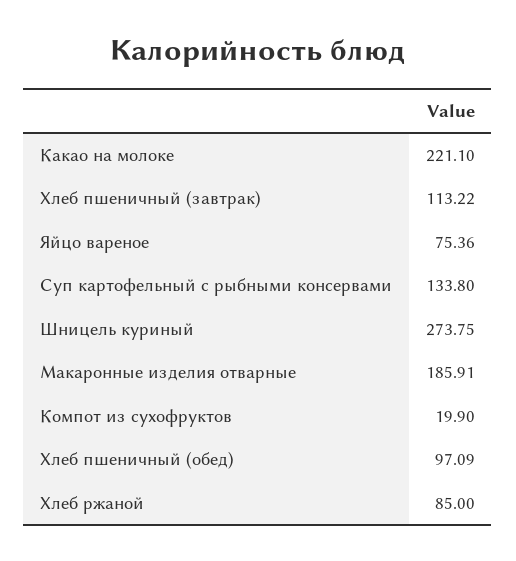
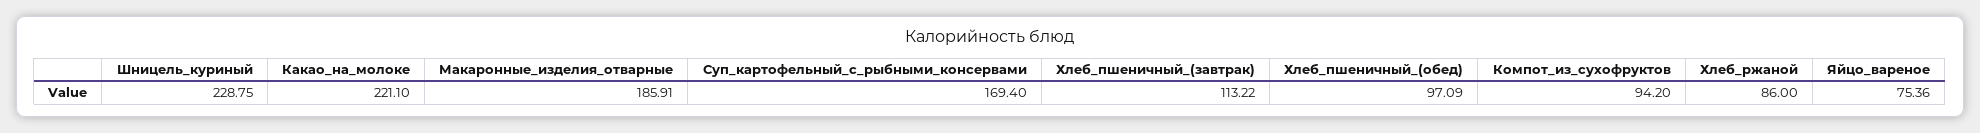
Суп картофельный с рыбными консервами: 133.8 -> 169.4
Шницель куриный: 273.75 -> 228.75
Компот из сухофруктов: 19.9 -> 94.2
Хлеб ржаной: 85 -> 86

